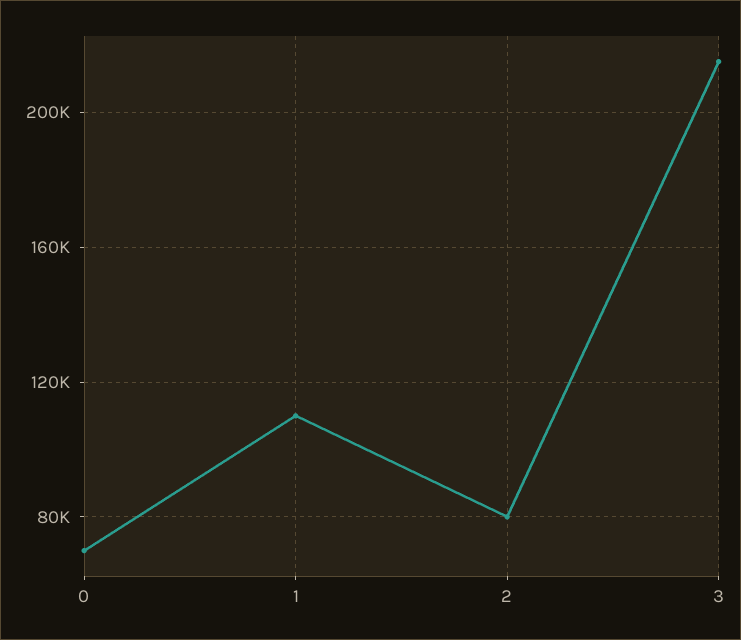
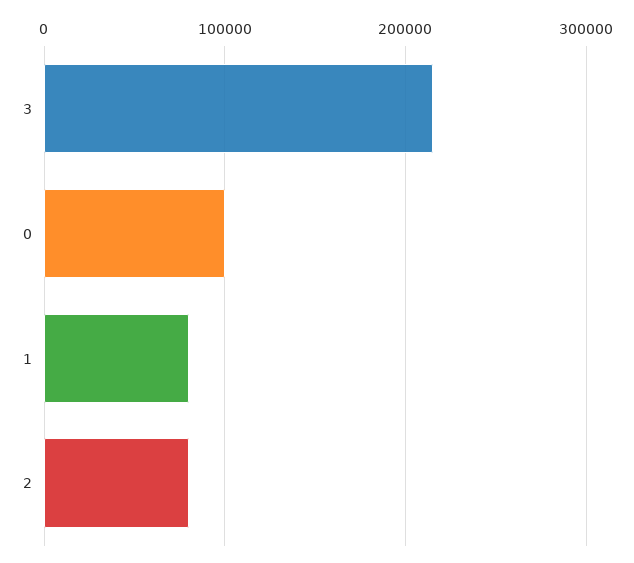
0: 70000 -> 100000
1: 110000 -> 80000

